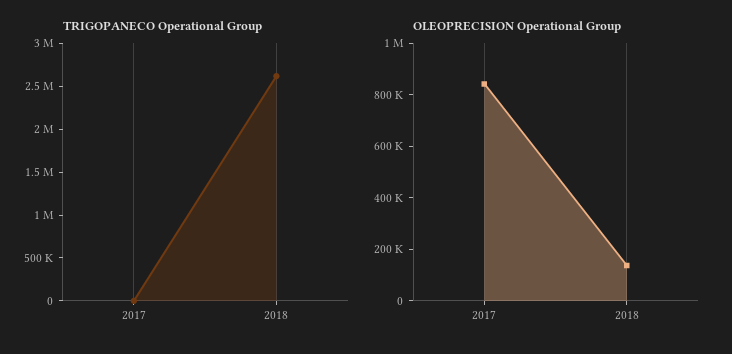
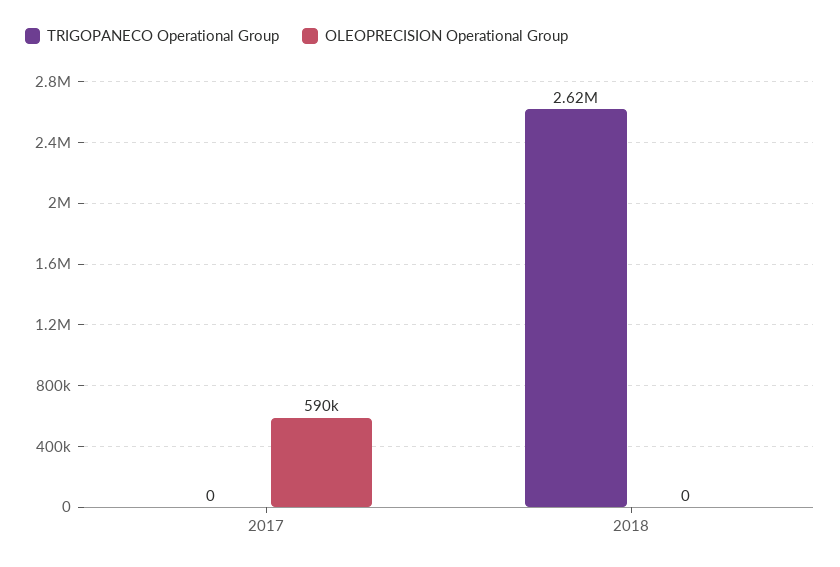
OLEOPRECISION Operational Group, 2017: 850000 -> 590000
OLEOPRECISION Operational Group, 2018: 150000 -> 0

